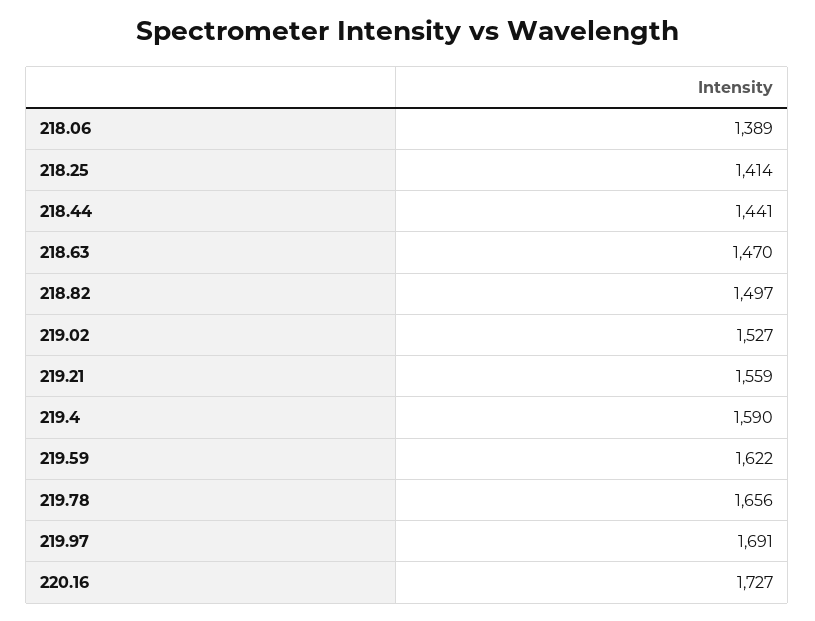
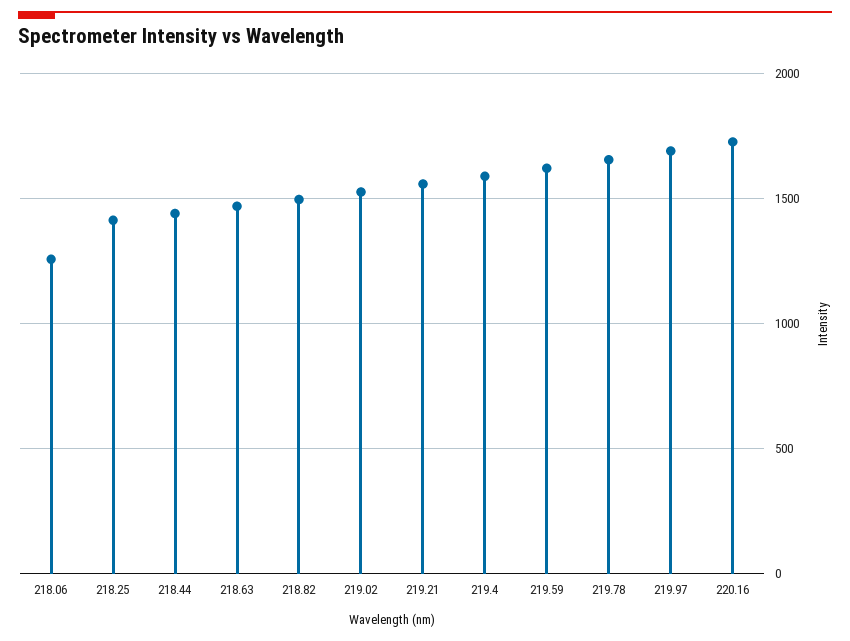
218.06: 1389 -> 1250

